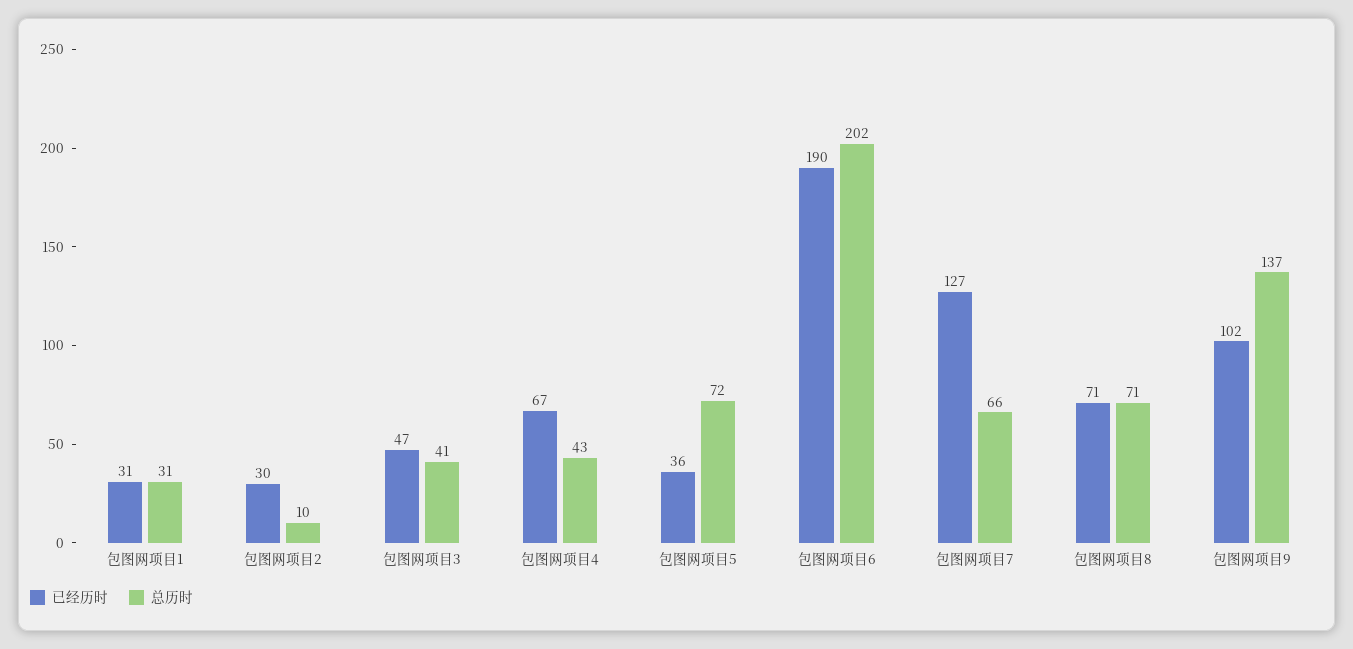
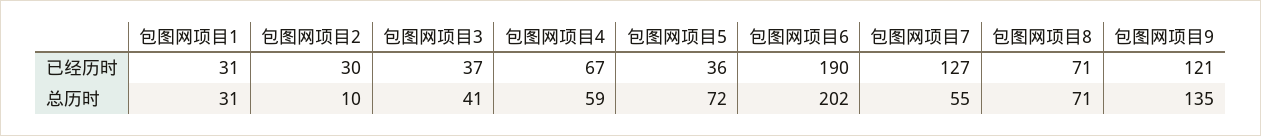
已经历时, 包图网项目3: 47 -> 37
总历时, 包图网项目4: 43 -> 59
总历时, 包图网项目7: 66 -> 55
已经历时, 包图网项目9: 102 -> 121
总历时, 包图网项目9: 137 -> 135

